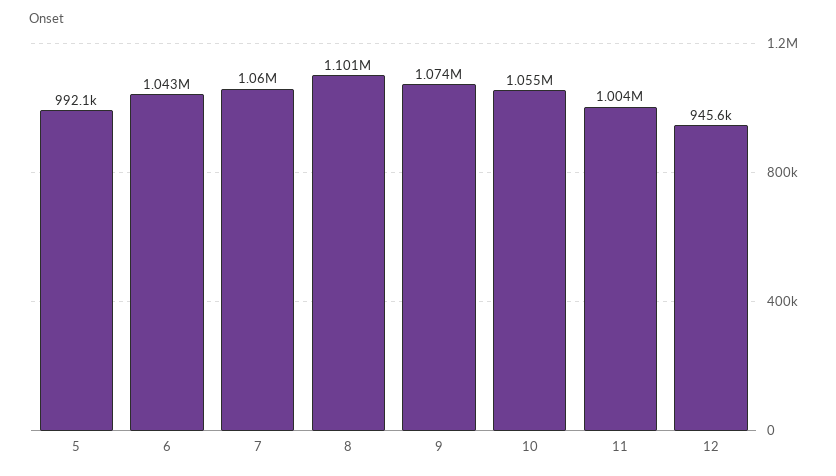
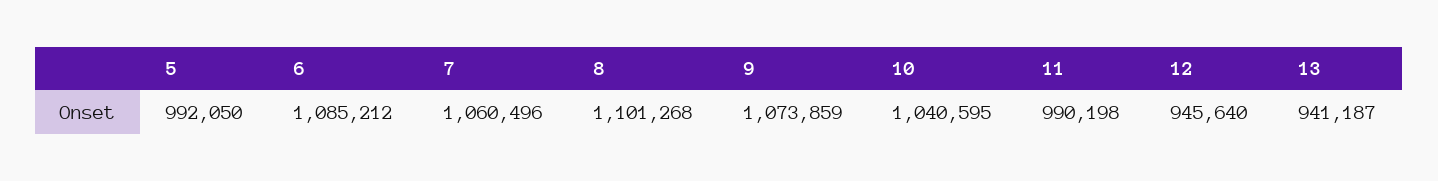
6: 1043000 -> 1085212
10: 1055000 -> 1040595
11: 1004000 -> 990198
13: none -> 941187

